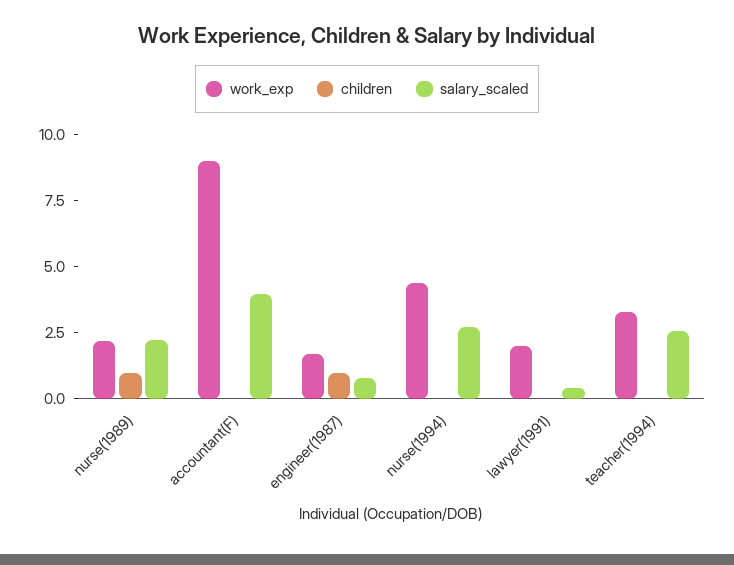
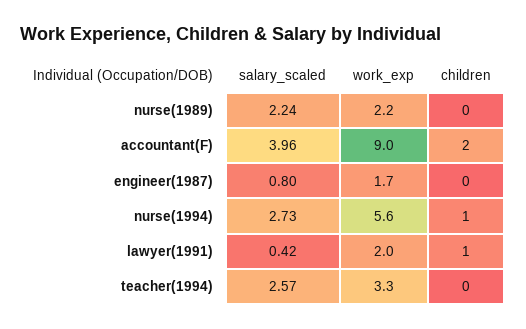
children, nurse(1989): 1 -> 0
children, accountant(F): 0 -> 2
children, engineer(1987): 1 -> 0
work_exp, nurse(1994): 4.5 -> 5.6
children, nurse(1994): 0 -> 1
children, lawyer(1991): 0 -> 1

